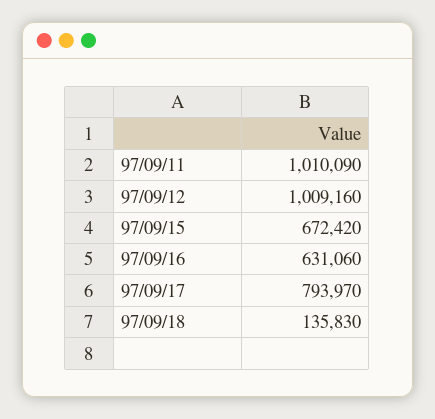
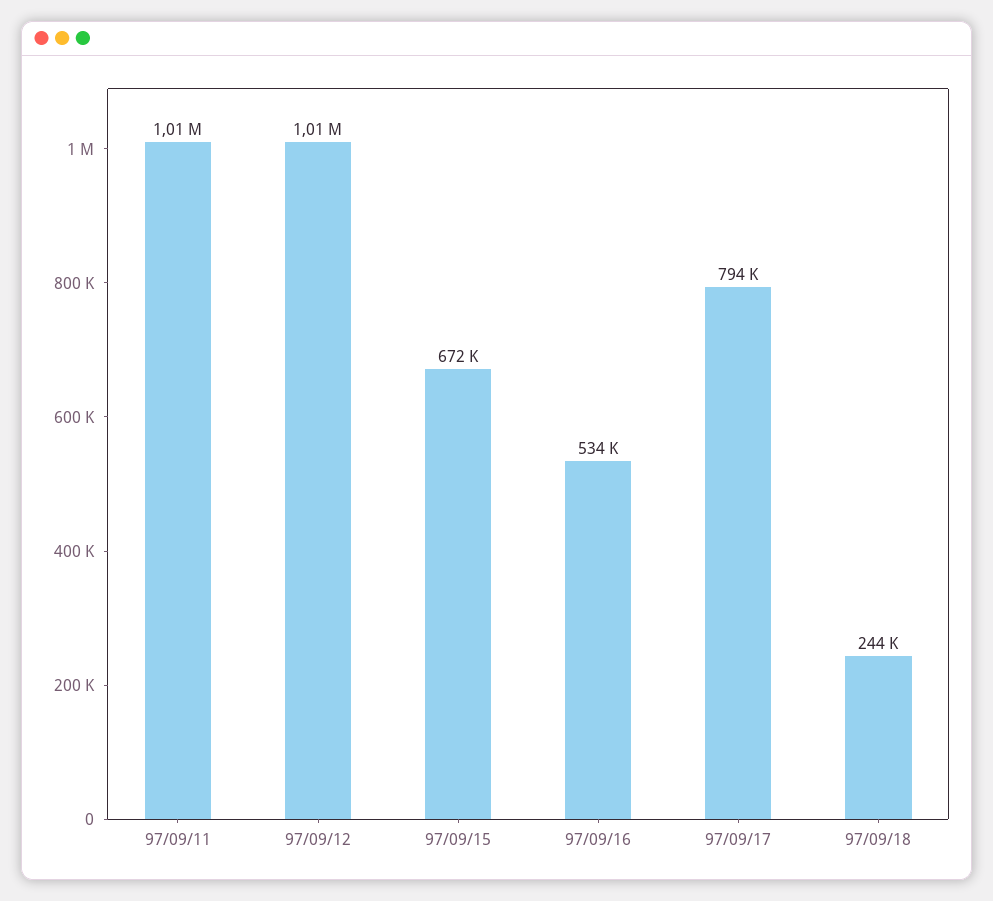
97/09/16: 631060 -> 534000
97/09/18: 135830 -> 244000

